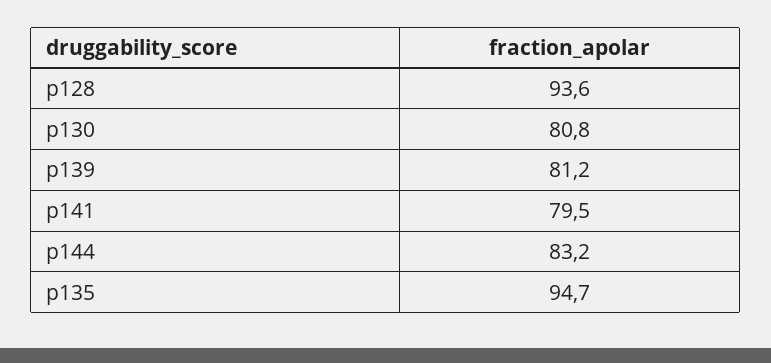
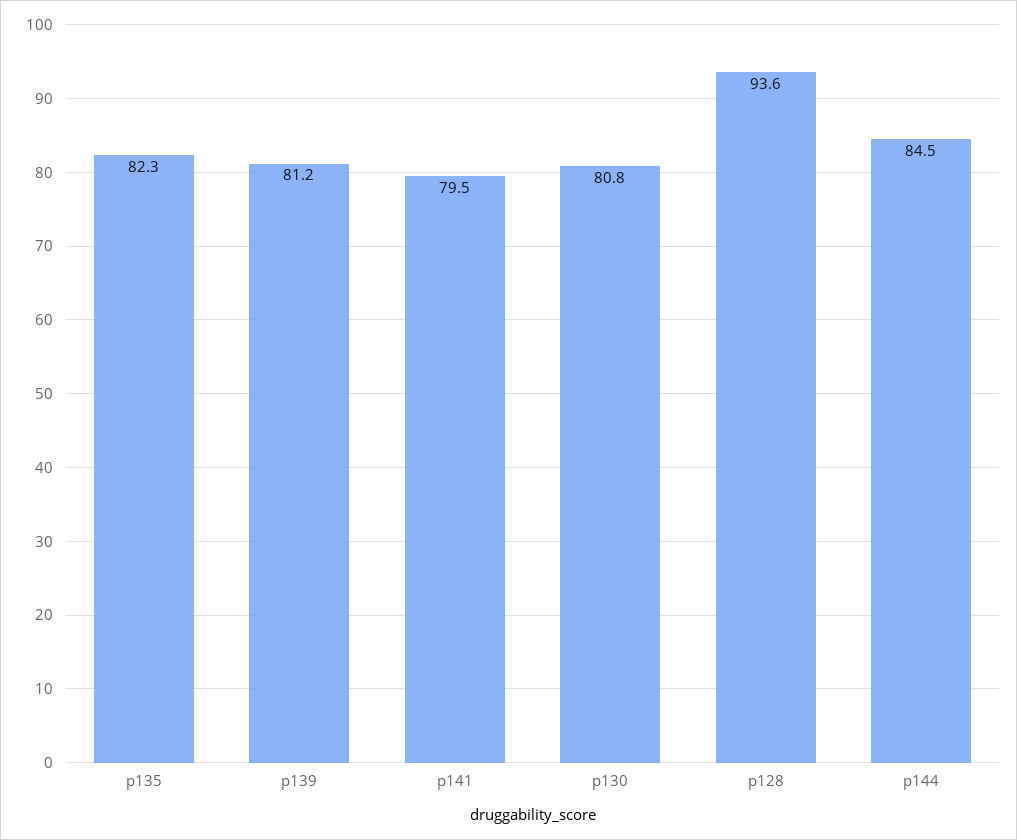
p144: 83.2 -> 84.5
p135: 94.7 -> 82.3

